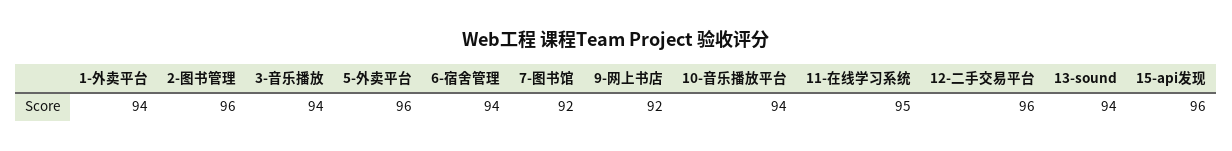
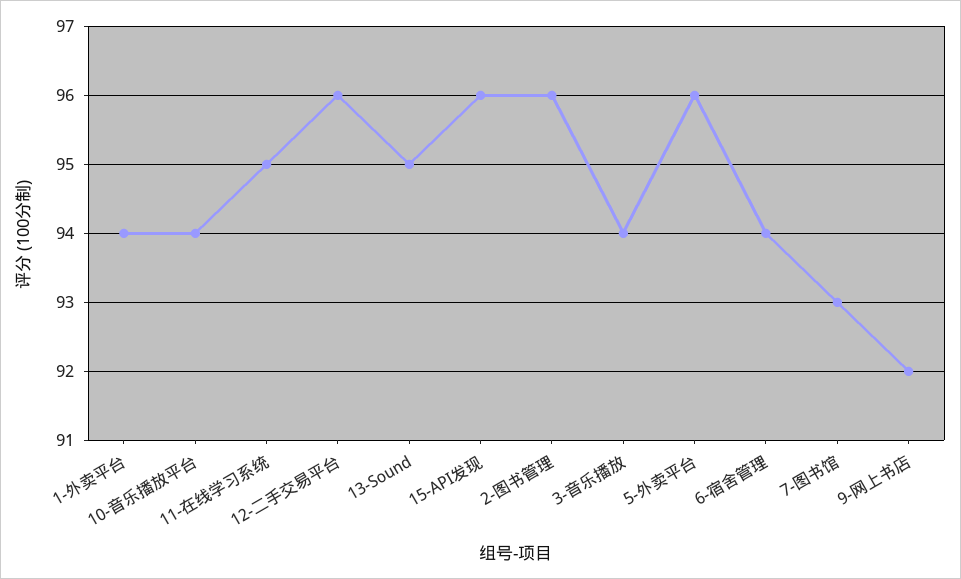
7-图书馆: 92 -> 93
13-sound: 94 -> 95

